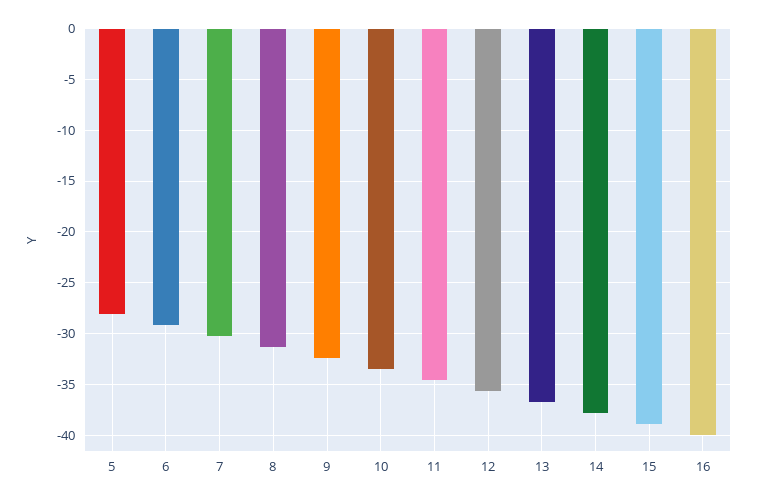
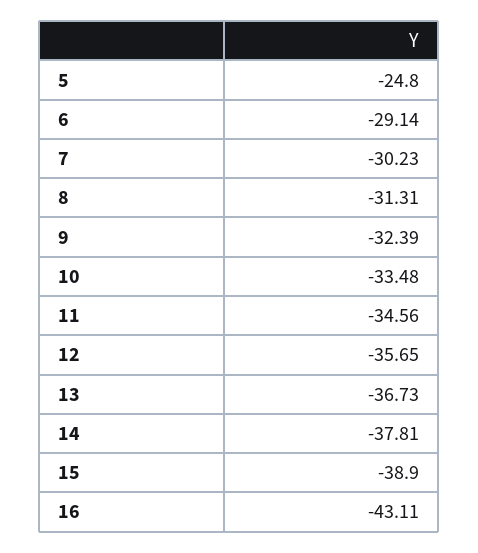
5: -28 -> -24.8
16: -40 -> -43.11

